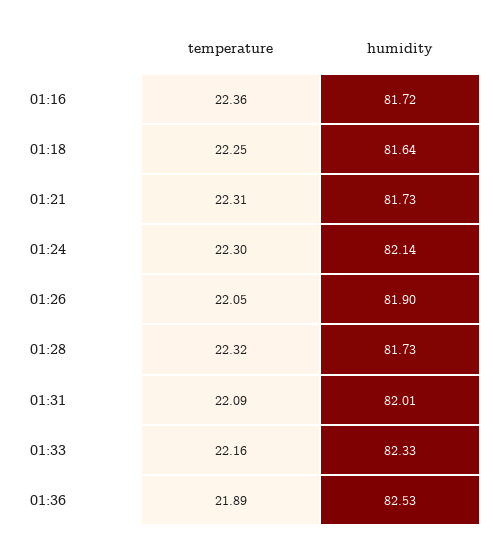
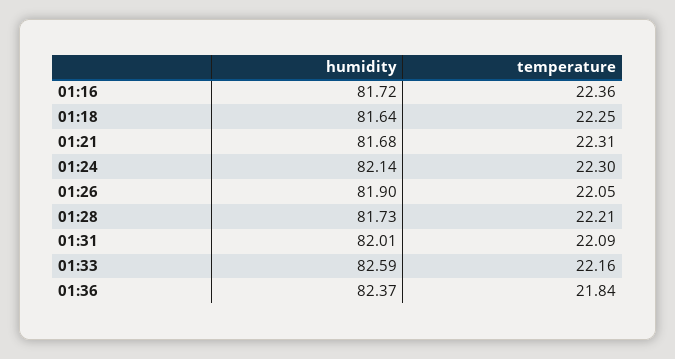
humidity, 01:21: 81.73 -> 81.68
temperature, 01:28: 22.32 -> 22.21
humidity, 01:33: 82.33 -> 82.59
temperature, 01:36: 21.89 -> 21.84
humidity, 01:36: 82.53 -> 82.37

